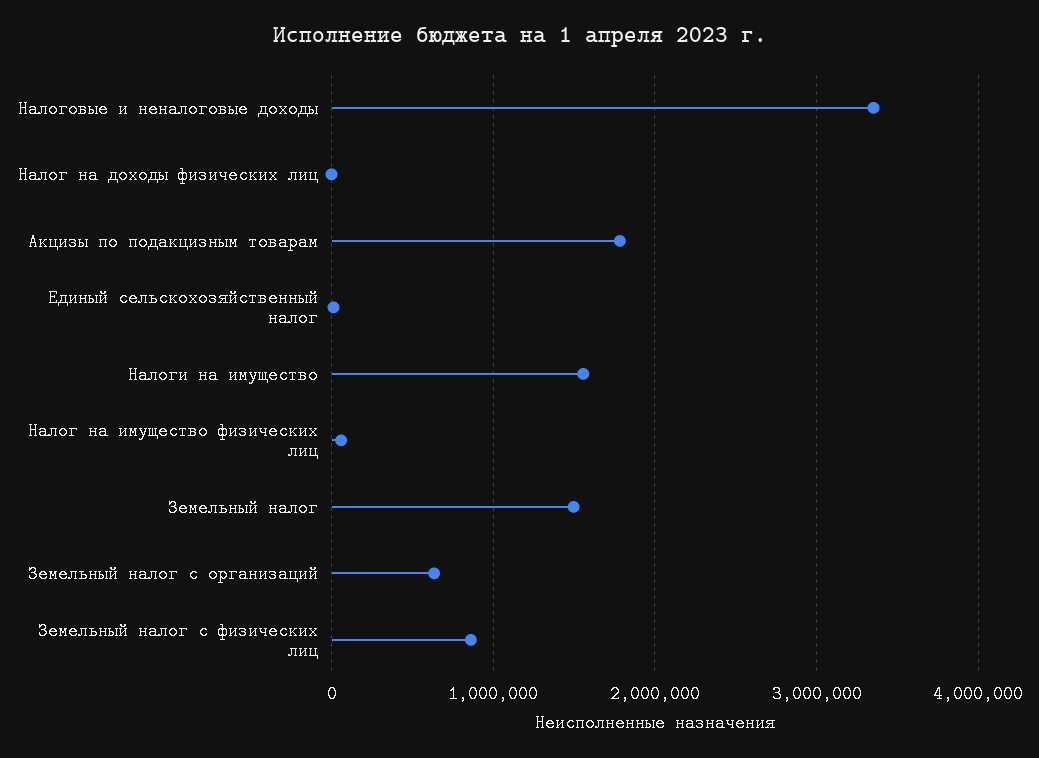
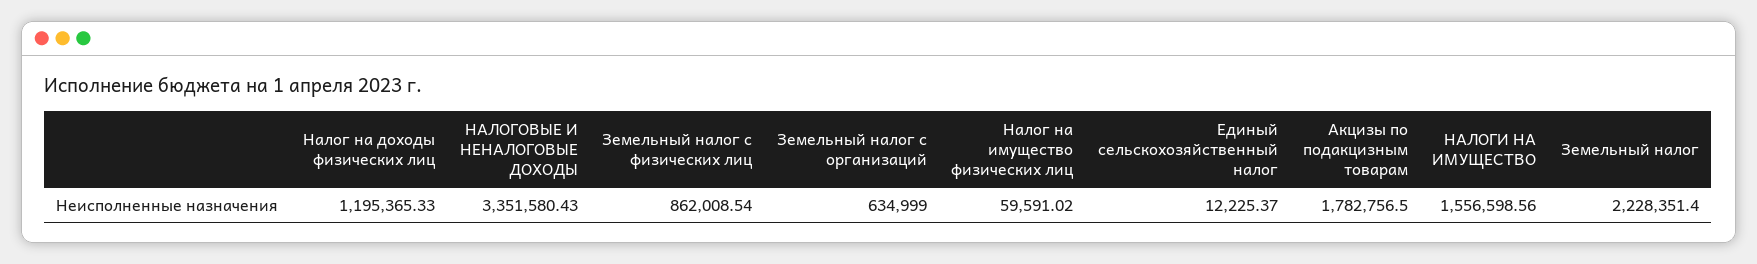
Налог на доходы физических лиц: 0 -> 1195365.33
Земельный налог: 1500000 -> 2228351.4

